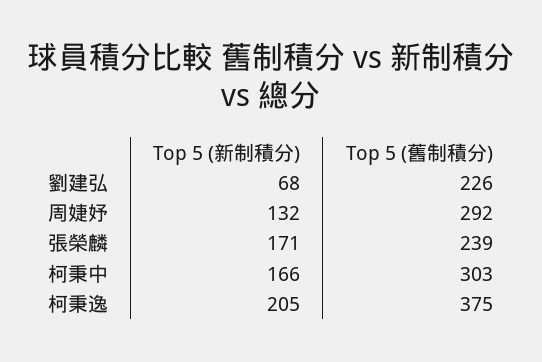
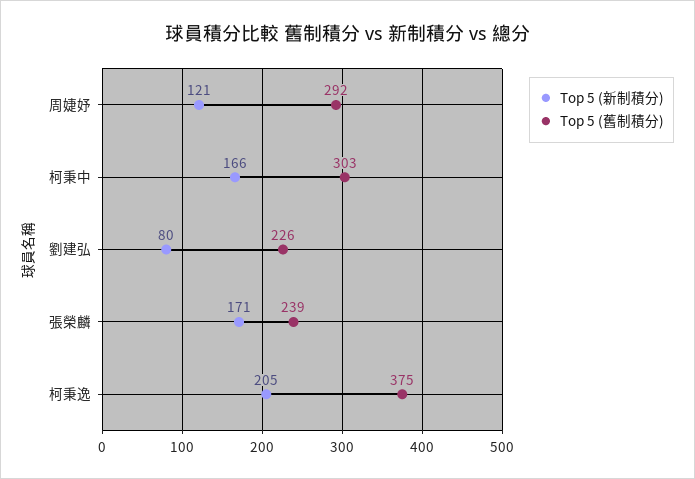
Top 5 (新制積分), 劉建弘: 68 -> 80
Top 5 (新制積分), 周婕妤: 132 -> 121

